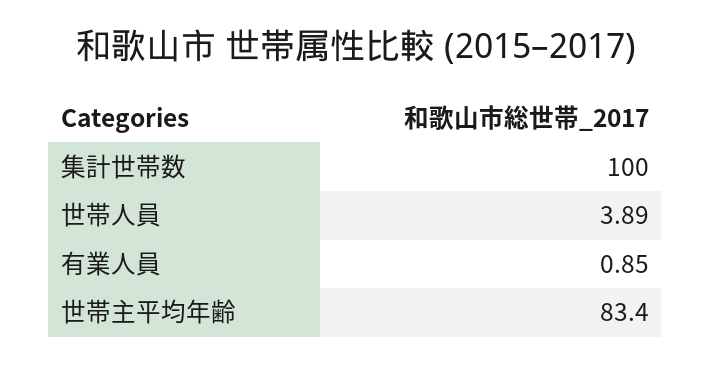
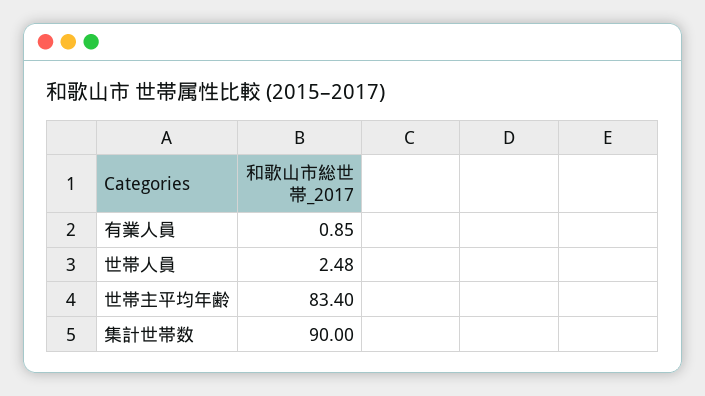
集計世帯数: 100 -> 90
世帯人員: 3.89 -> 2.48

